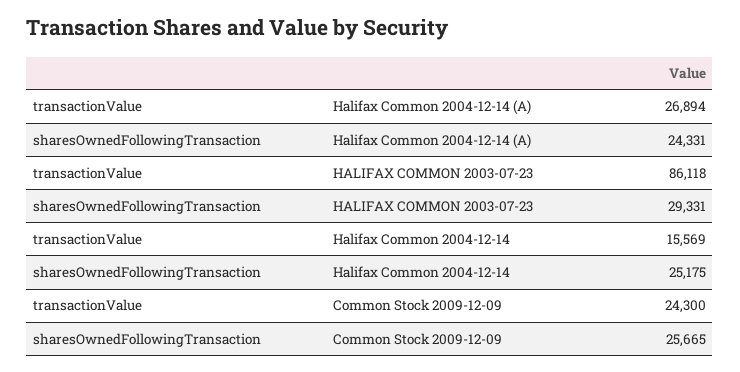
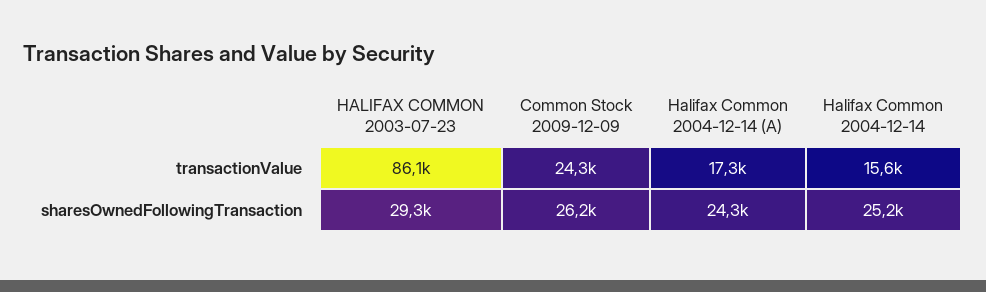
transactionValue, Halifax Common 2004-12-14 (A): 26894 -> 17300
sharesOwnedFollowingTransaction, Common Stock 2009-12-09: 25665 -> 26200

